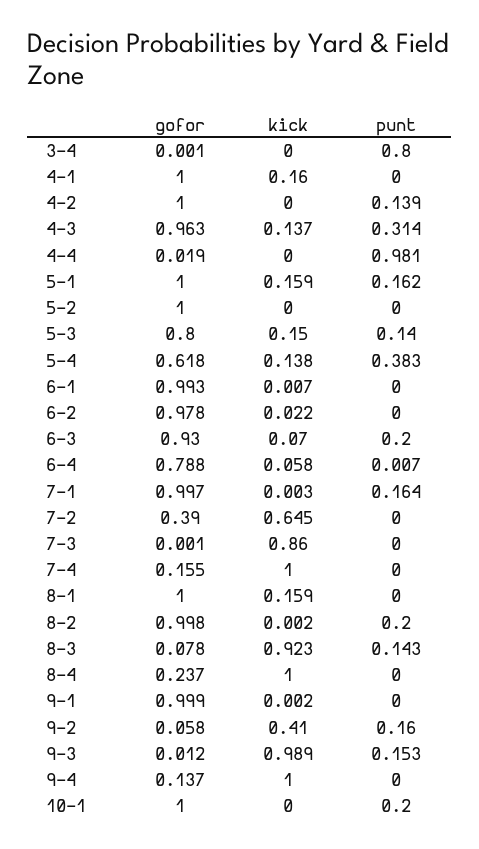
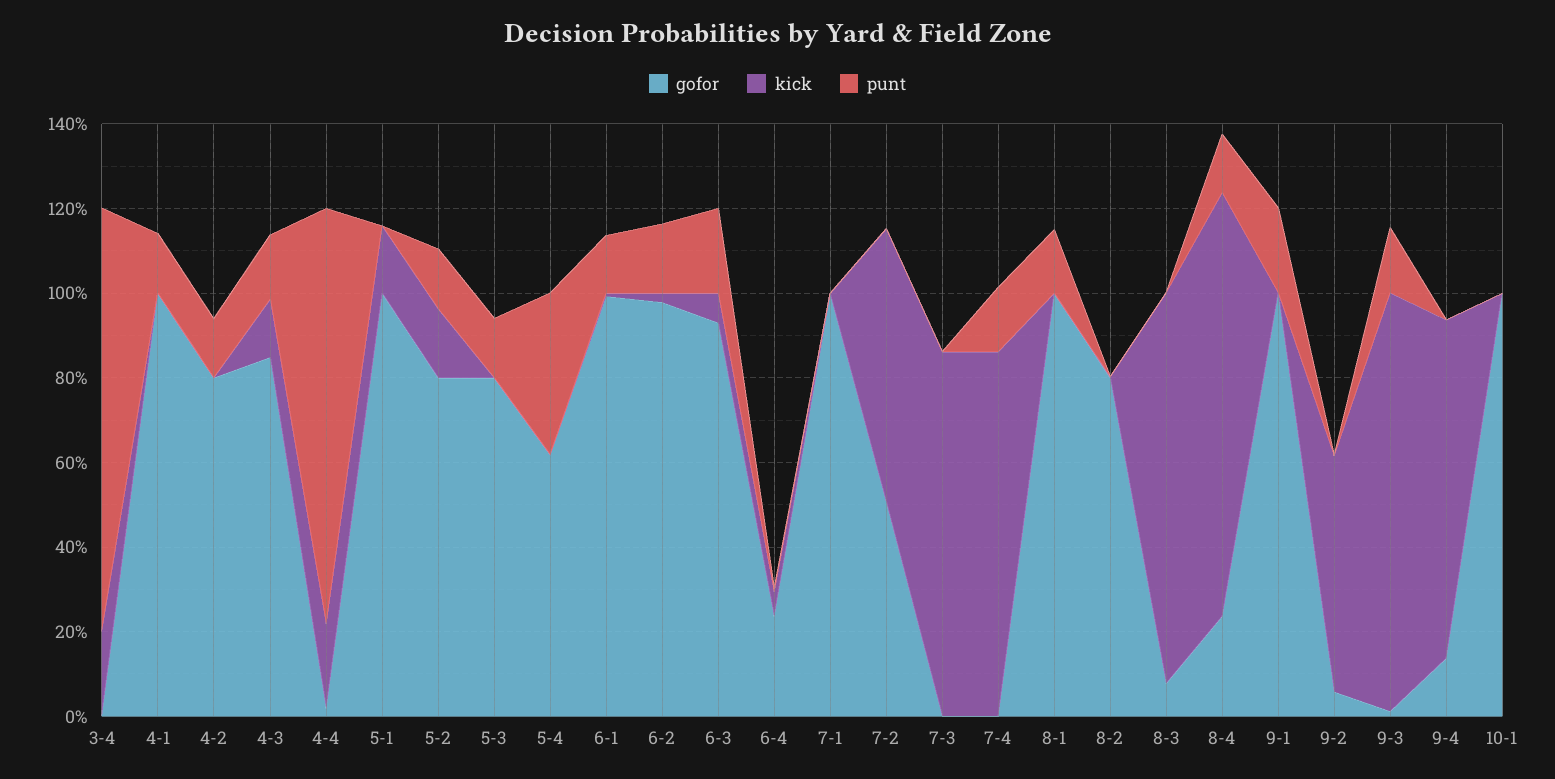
kick, 3-4: 0 -> 0.2
punt, 3-4: 0.8 -> 1
kick, 4-1: 0.16 -> 0
punt, 4-1: 0 -> 0.15
gofor, 4-2: 1 -> 0.8
gofor, 4-3: 0.963 -> 0.85
punt, 4-3: 0.314 -> 0.15
kick, 4-4: 0 -> 0.2
punt, 5-1: 0.162 -> 0
gofor, 5-2: 1 -> 0.8
kick, 5-2: 0 -> 0.15
punt, 5-2: 0 -> 0.15
kick, 5-3: 0.15 -> 0
kick, 5-4: 0.138 -> 0
punt, 6-1: 0 -> 0.15
punt, 6-2: 0 -> 0.15
gofor, 6-4: 0.788 -> 0.25
punt, 7-1: 0.164 -> 0
gofor, 7-2: 0.39 -> 0.5
gofor, 7-4: 0.155 -> 0
kick, 7-4: 1 -> 0.85
punt, 7-4: 0 -> 0.15
kick, 8-1: 0.159 -> 0
punt, 8-1: 0 -> 0.15
gofor, 8-2: 0.998 -> 0.8
punt, 8-2: 0.2 -> 0
punt, 8-3: 0.143 -> 0
punt, 8-4: 0 -> 0.15
punt, 9-1: 0 -> 0.2
kick, 9-2: 0.41 -> 0.55
punt, 9-2: 0.16 -> 0
kick, 9-4: 1 -> 0.8
punt, 10-1: 0.2 -> 0

